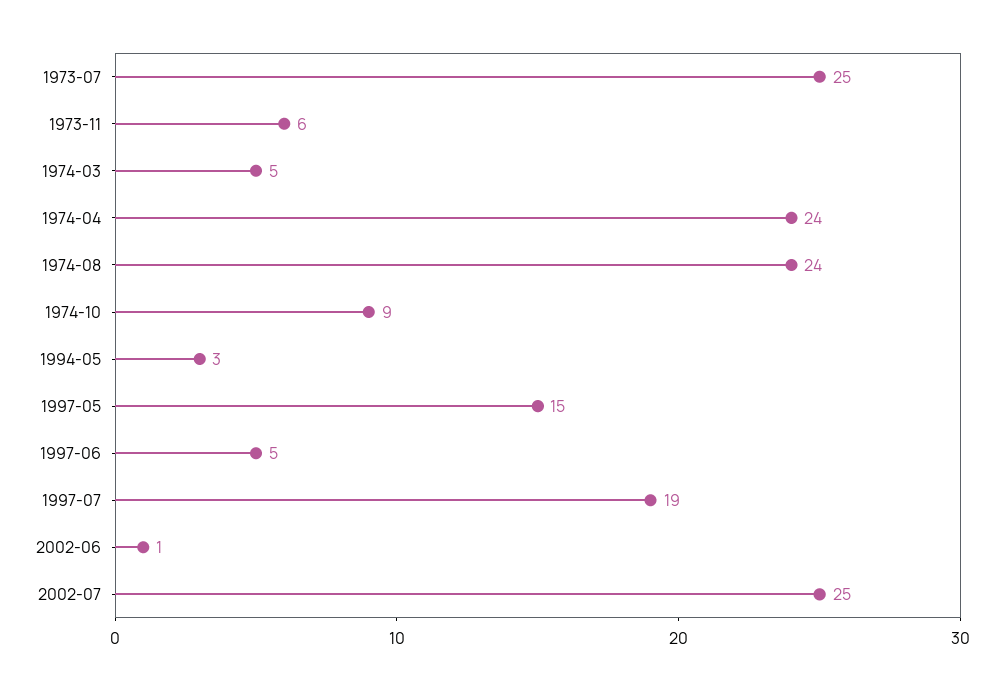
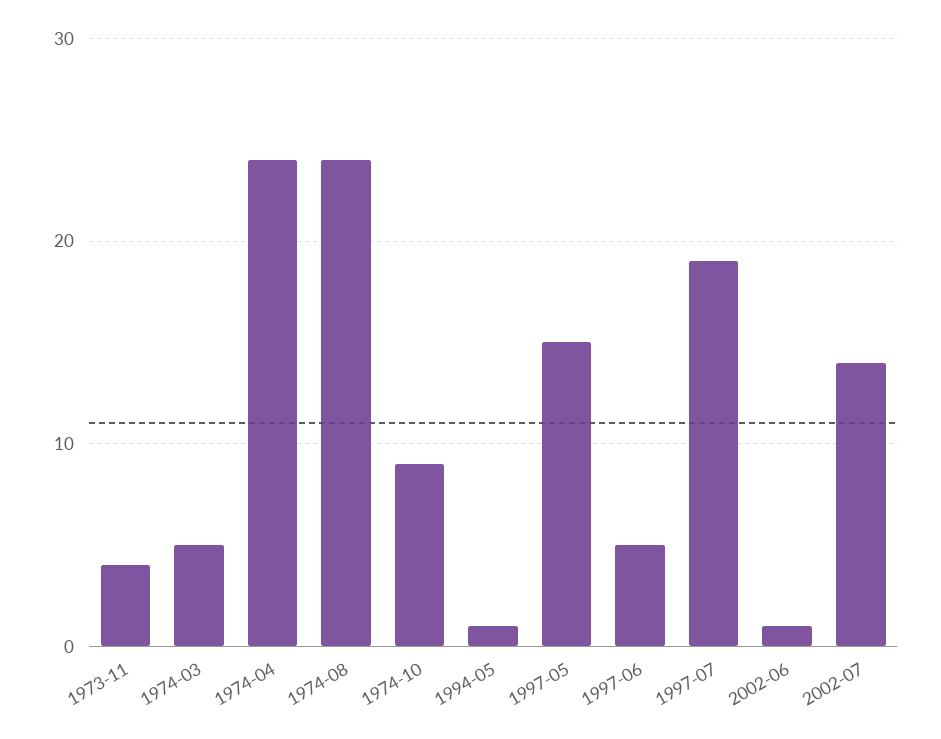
1973-07: 25 -> none
1973-11: 6 -> 4
1994-05: 3 -> 1
2002-07: 25 -> 14

